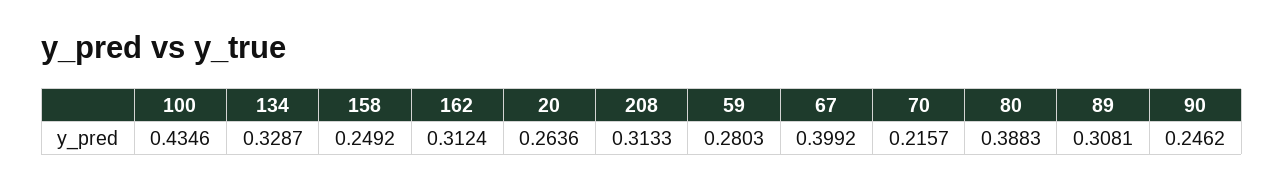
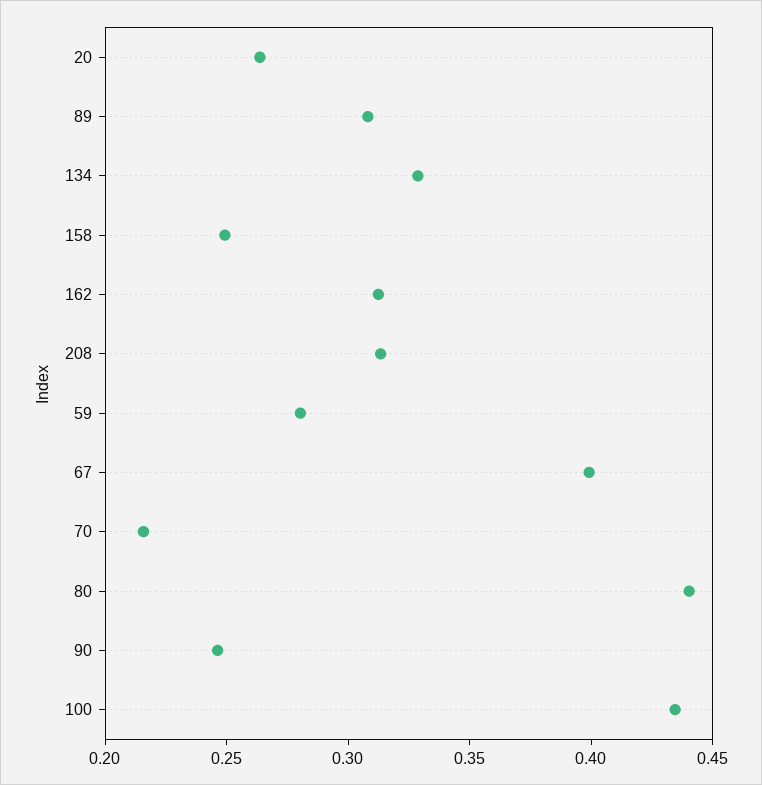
80: 0.3883 -> 0.44

